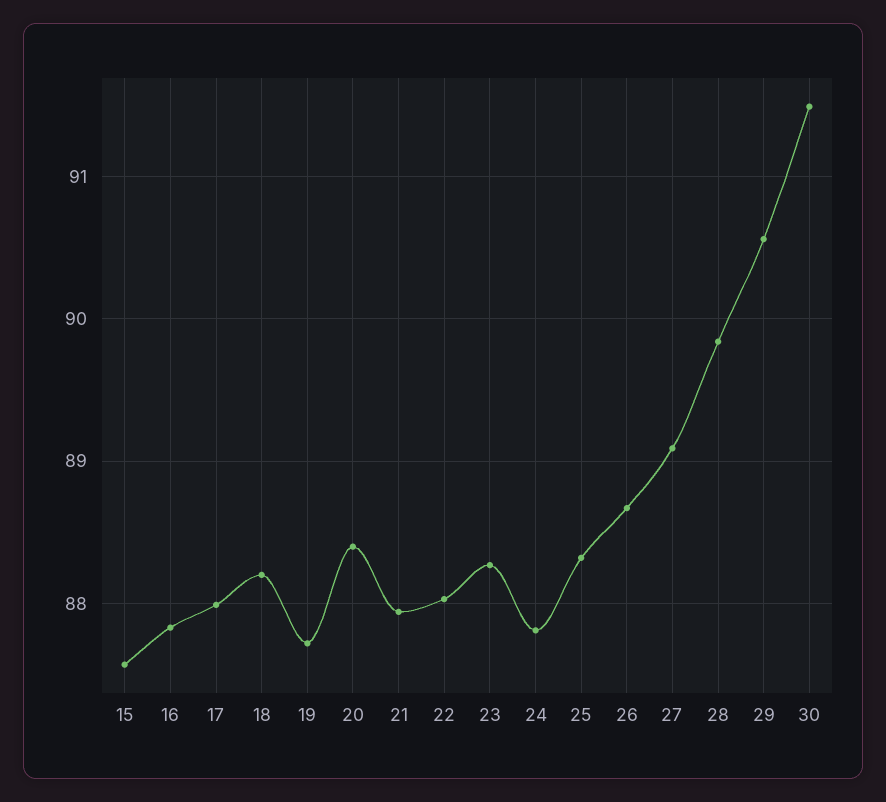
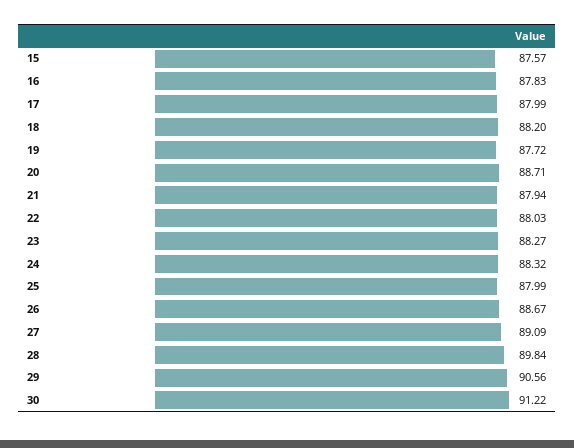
20: 88.4 -> 88.71
24: 87.8 -> 88.32
25: 88.3 -> 87.99
30: 91.5 -> 91.22

